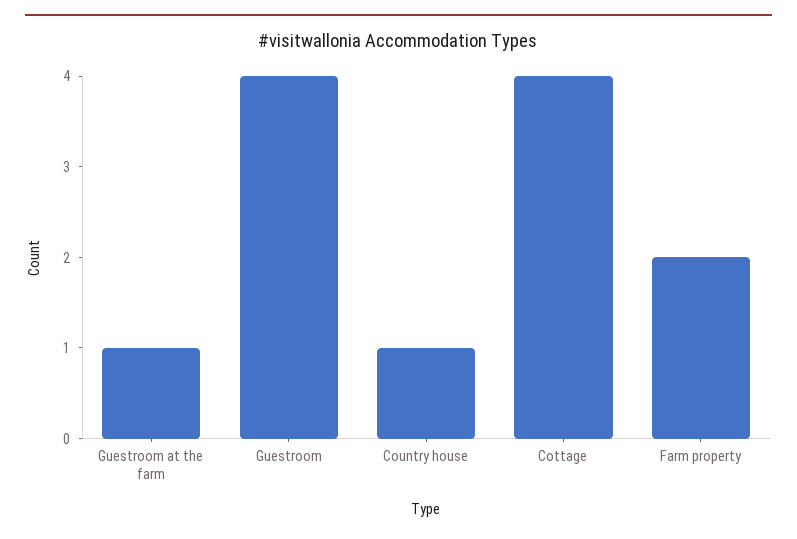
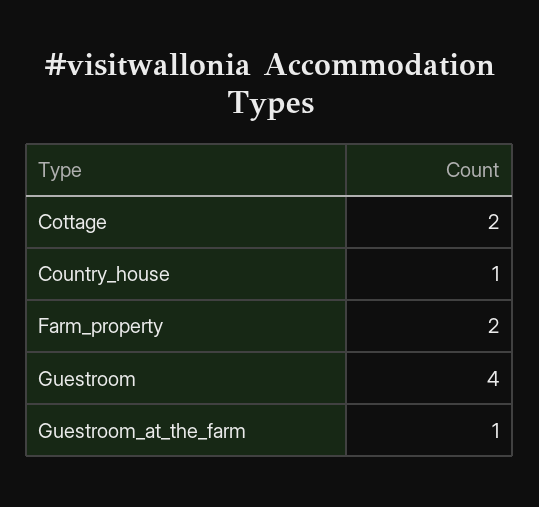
Cottage: 4 -> 2

